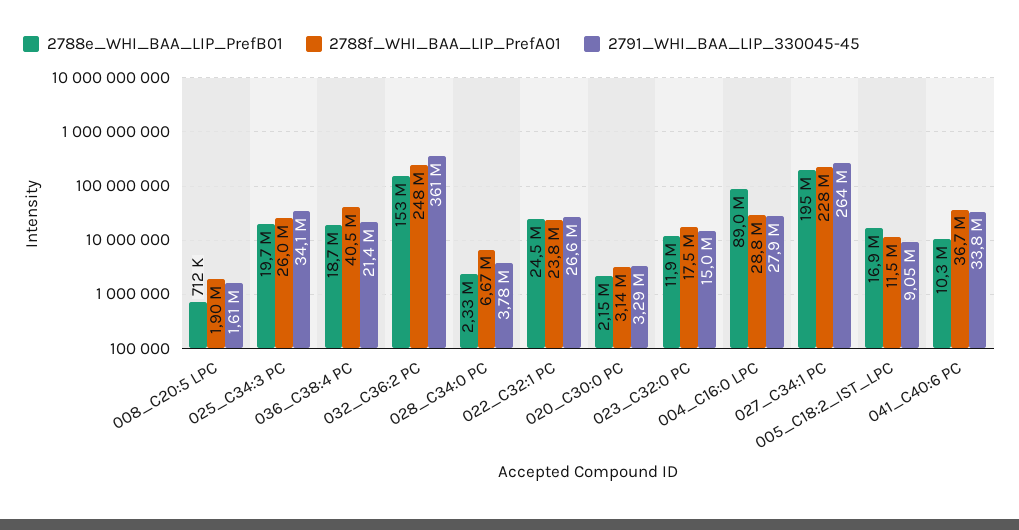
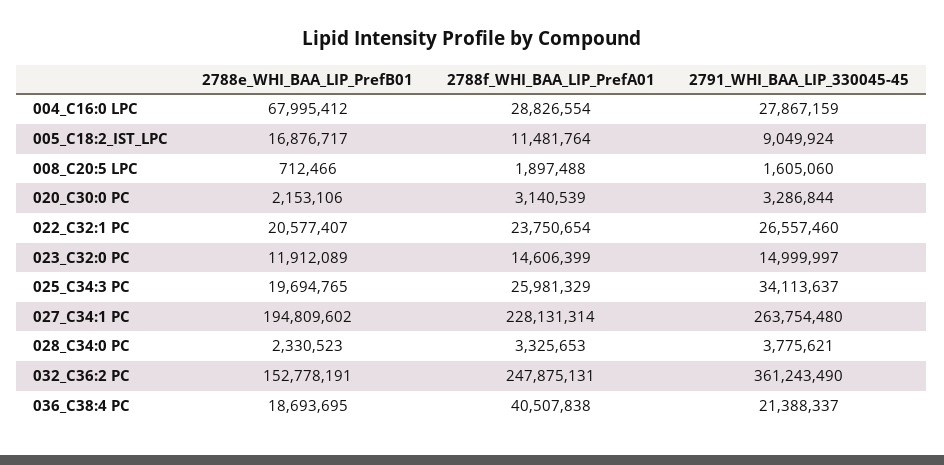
2788f_WHI_BAA_LIP_PrefA01, 028_C34:0 PC: 6670000 -> 3325653
2788e_WHI_BAA_LIP_PrefB01, 022_C32:1 PC: 24500000 -> 20577407
2788f_WHI_BAA_LIP_PrefA01, 023_C32:0 PC: 17500000 -> 14606399
2788e_WHI_BAA_LIP_PrefB01, 004_C16:0 LPC: 89000000 -> 67995412
2788e_WHI_BAA_LIP_PrefB01, 041_C40:6 PC: 10300000 -> none
2788f_WHI_BAA_LIP_PrefA01, 041_C40:6 PC: 36700000 -> none
2791_WHI_BAA_LIP_330045-45, 041_C40:6 PC: 33800000 -> none

